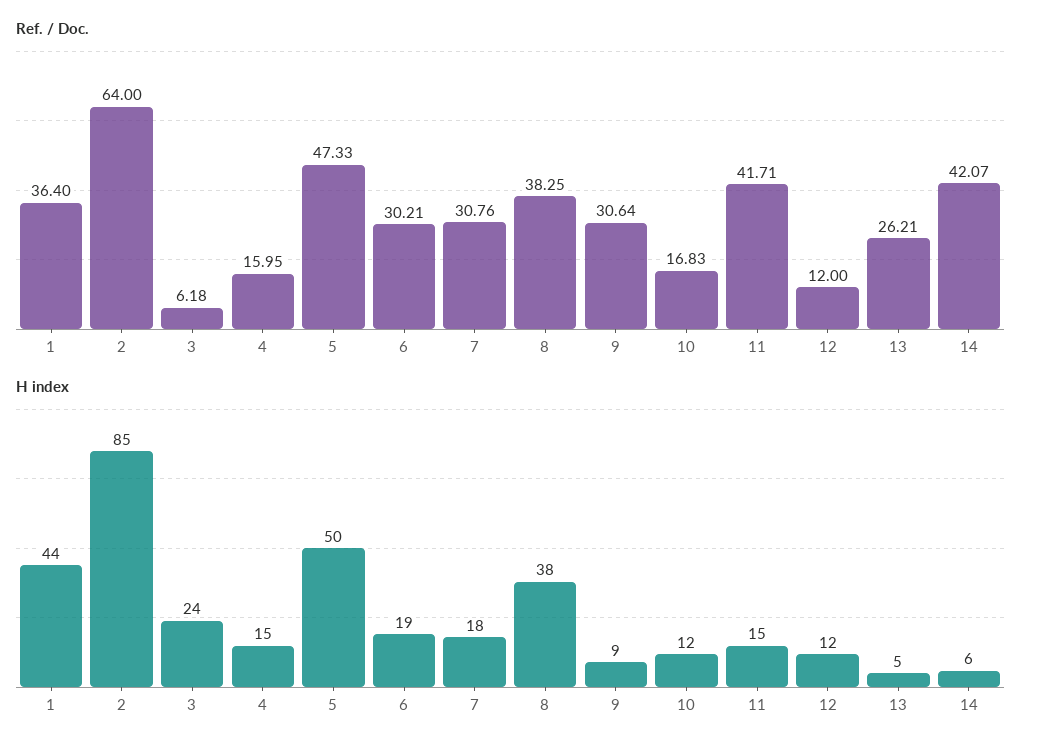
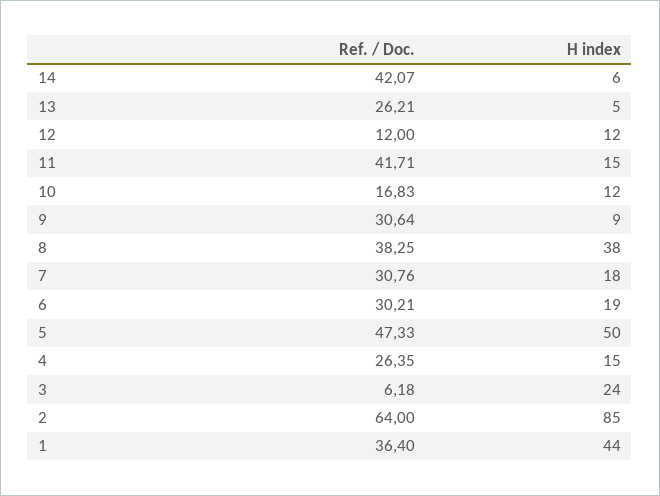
Ref. / Doc., 4: 15.95 -> 26.35

